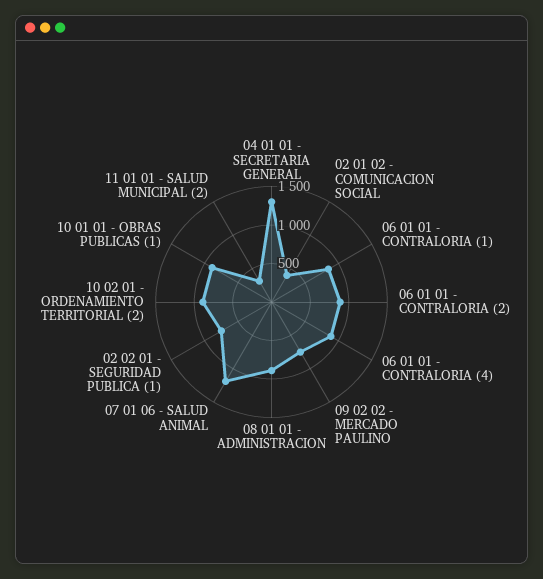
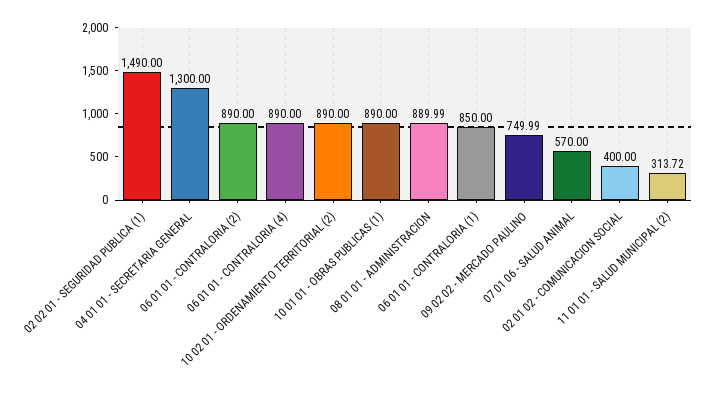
07 01 06 - SALUD ANIMAL: 1250 -> 570
02 02 01 - SEGURIDAD PUBLICA (1): 750 -> 1490

